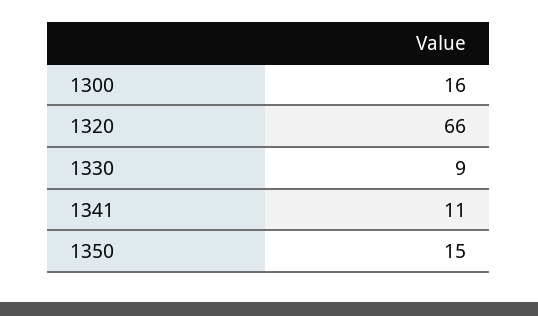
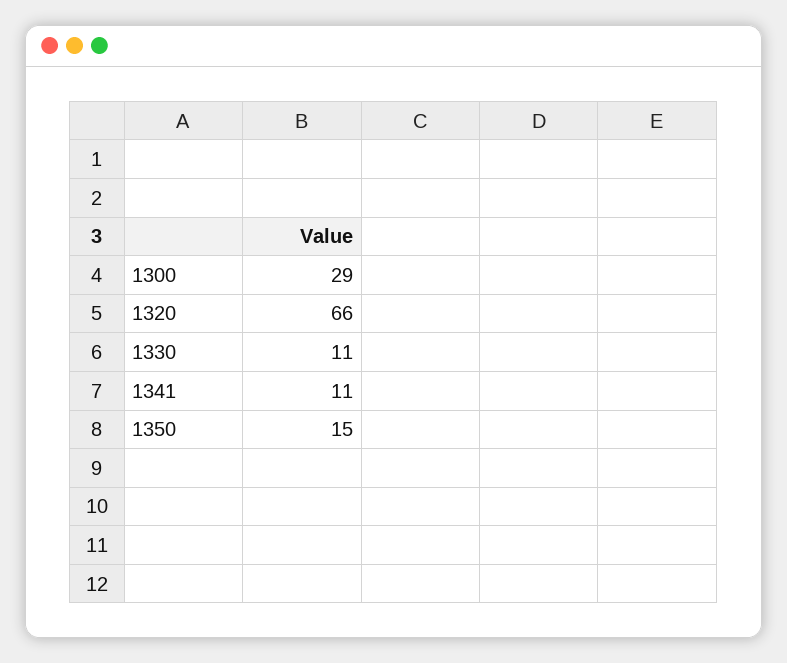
1300: 16 -> 29
1330: 9 -> 11

